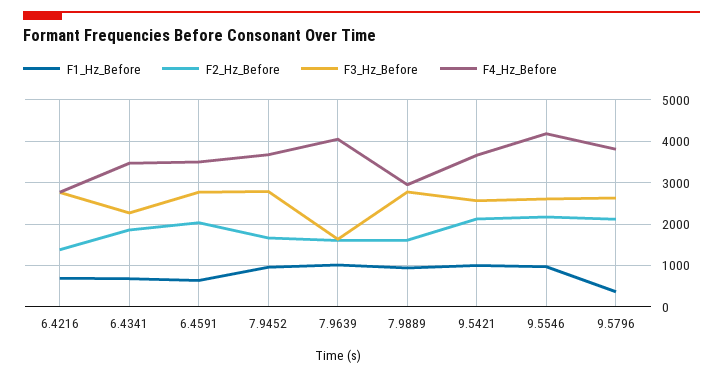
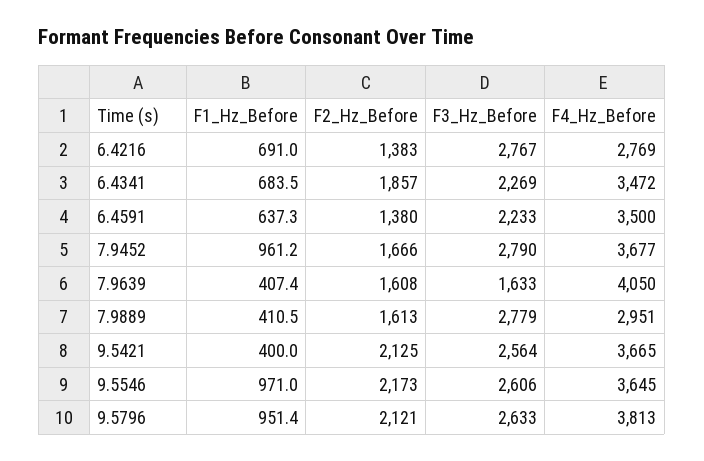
F2_Hz_Before, 6.4591: 2000 -> 1380
F3_Hz_Before, 6.4591: 2800 -> 2233
F1_Hz_Before, 7.9639: 1000 -> 407.4
F1_Hz_Before, 7.9889: 1000 -> 410.5
F1_Hz_Before, 9.5421: 1000 -> 400
F4_Hz_Before, 9.5546: 4200 -> 3645
F1_Hz_Before, 9.5796: 400 -> 951.4

